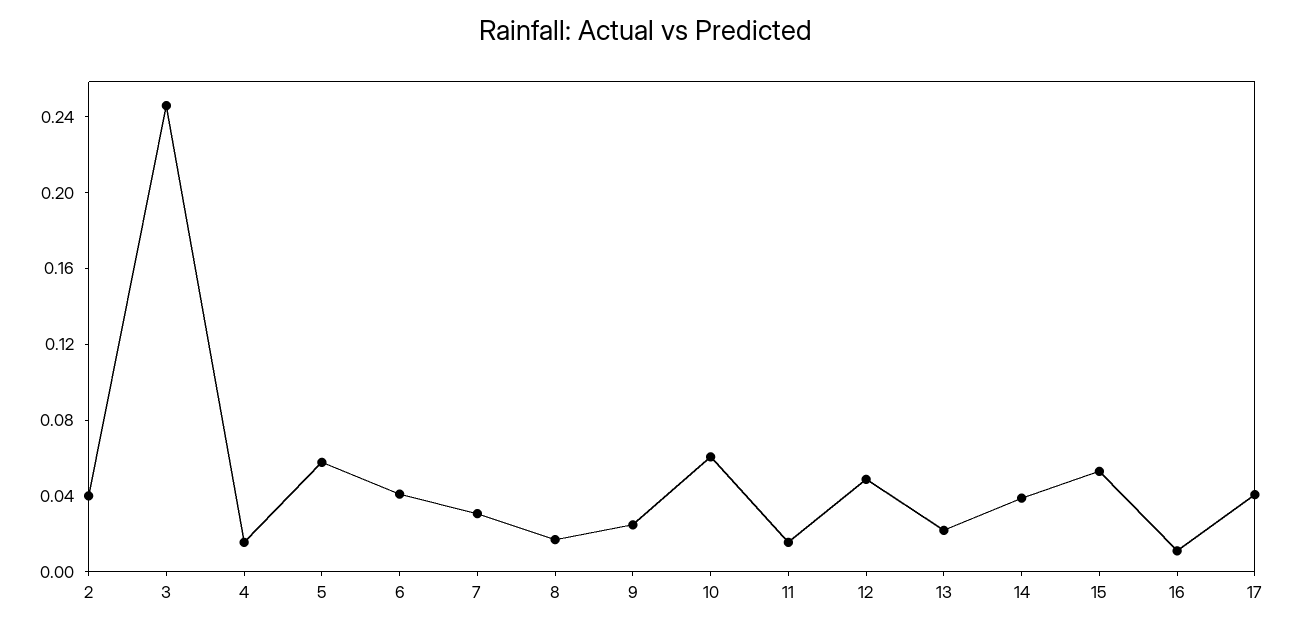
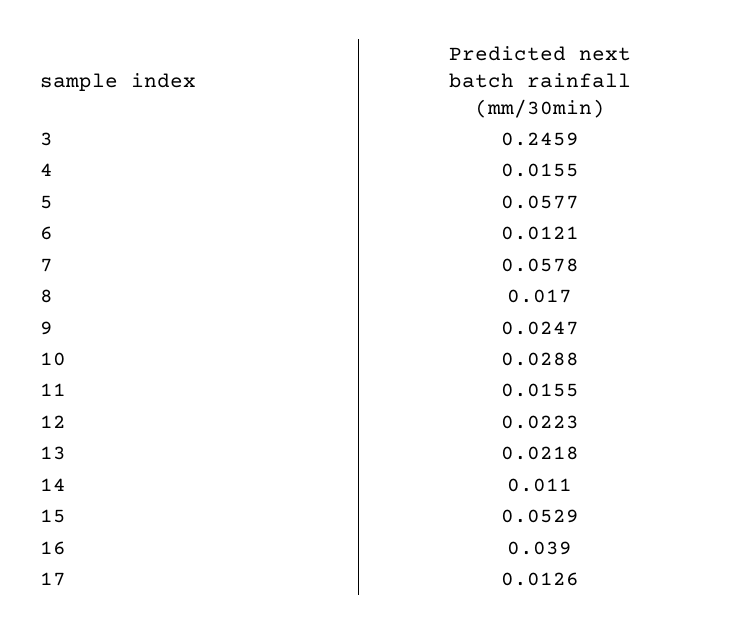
2: 0.04 -> none
6: 0.04 -> 0.0121
7: 0.03 -> 0.0578
10: 0.06 -> 0.0288
12: 0.05 -> 0.0223
14: 0.04 -> 0.011
16: 0.01 -> 0.039
17: 0.04 -> 0.0126

